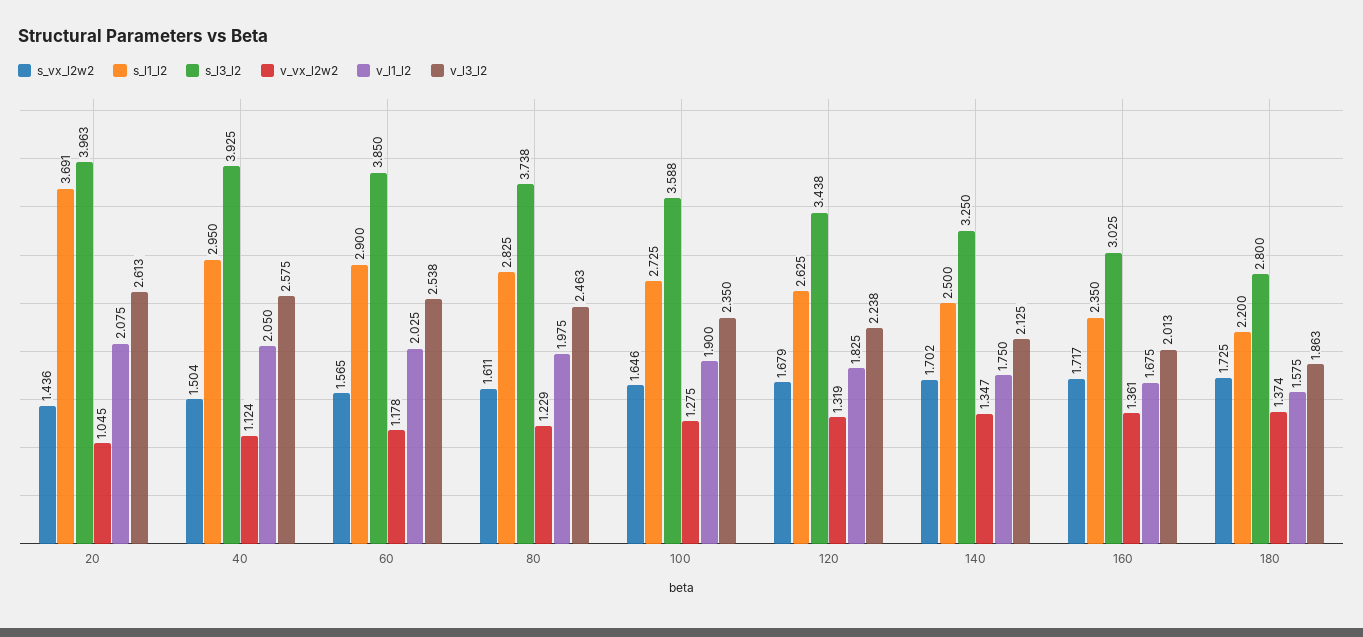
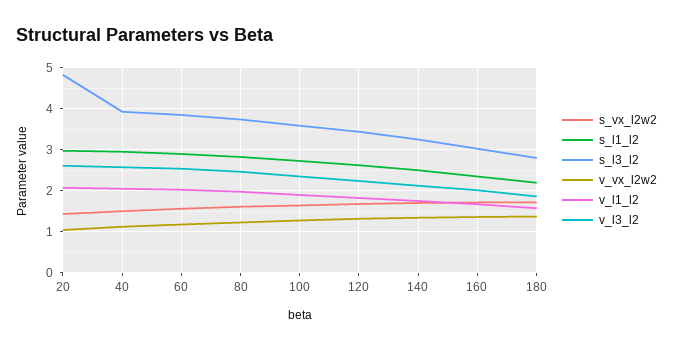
s_l1_l2, 20: 3.691 -> 3
s_l3_l2, 20: 3.963 -> 4.8

